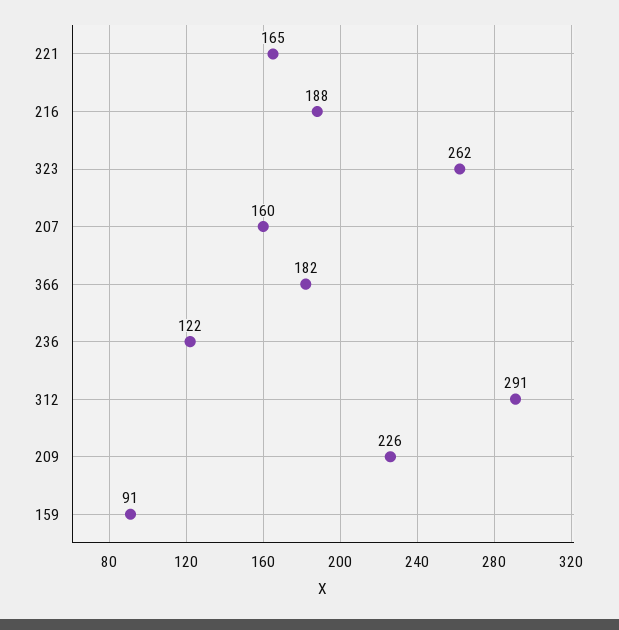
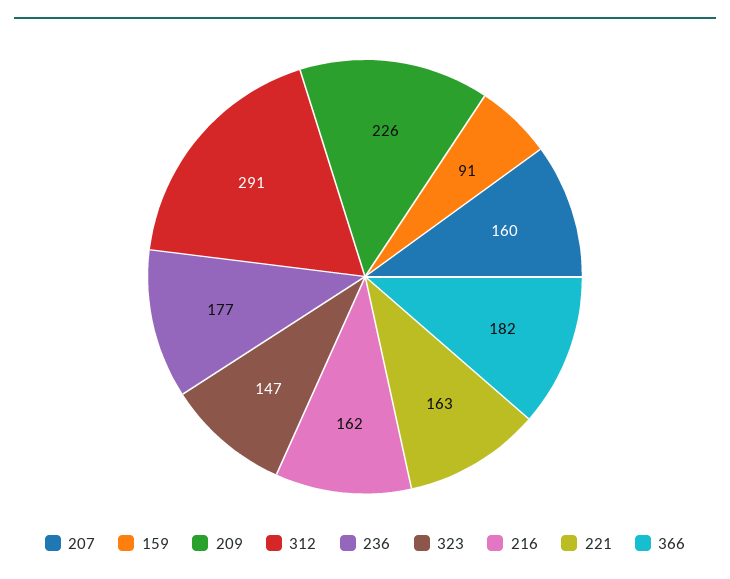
221: 165 -> 163
216: 188 -> 162
323: 262 -> 147
236: 122 -> 177

